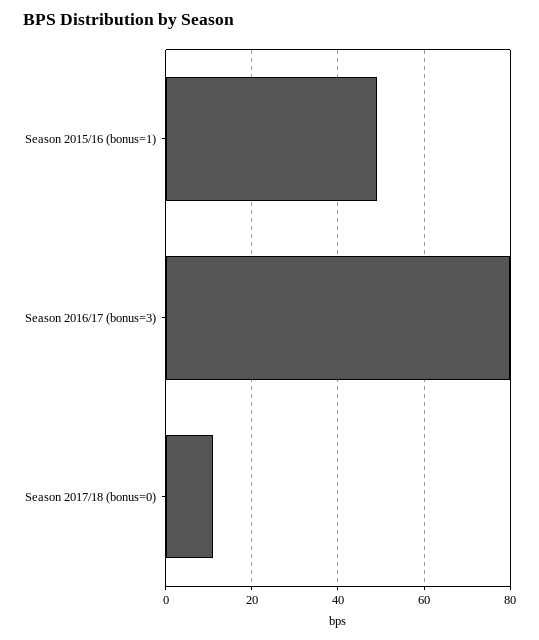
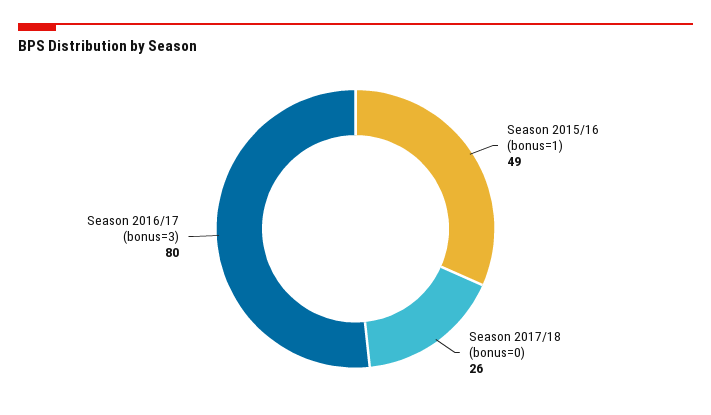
Season 2017/18 (bonus=0): 10 -> 26

